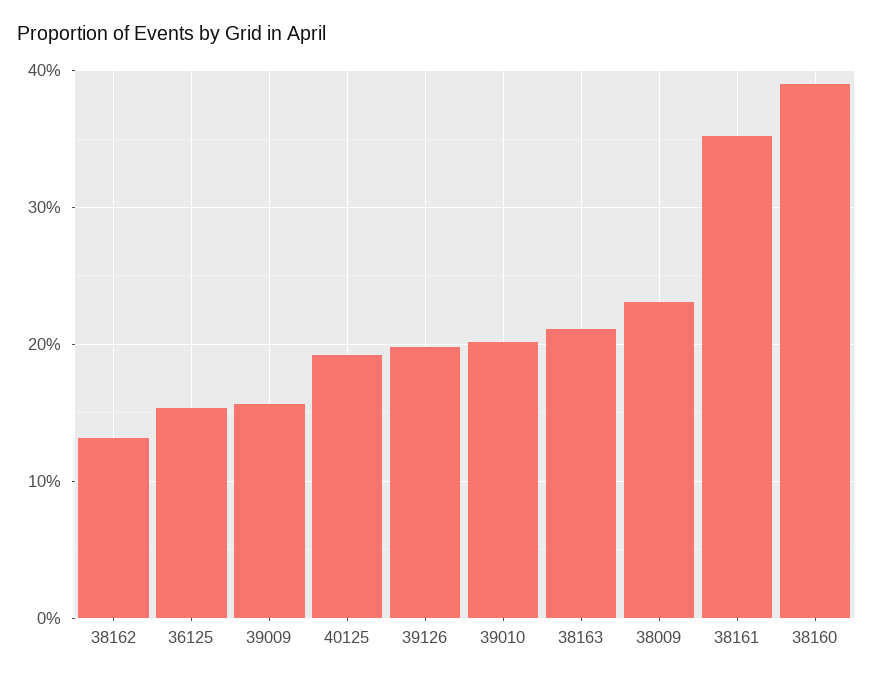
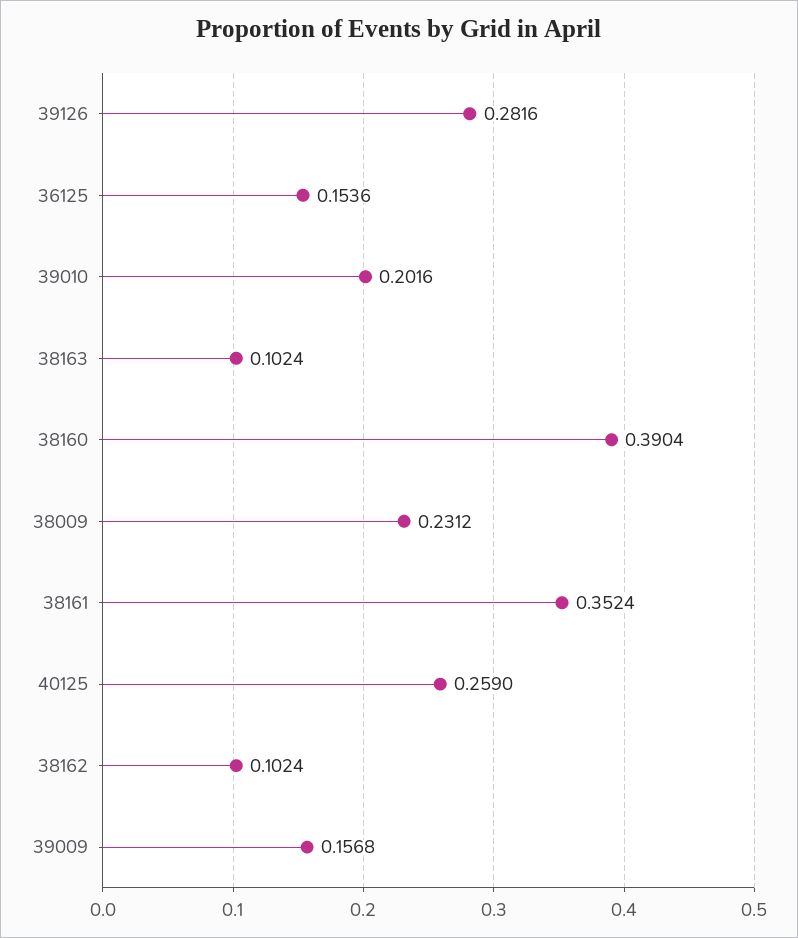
38162: 0.13 -> 0.1024
40125: 0.19 -> 0.259
39126: 0.2 -> 0.2816
38163: 0.21 -> 0.1024

